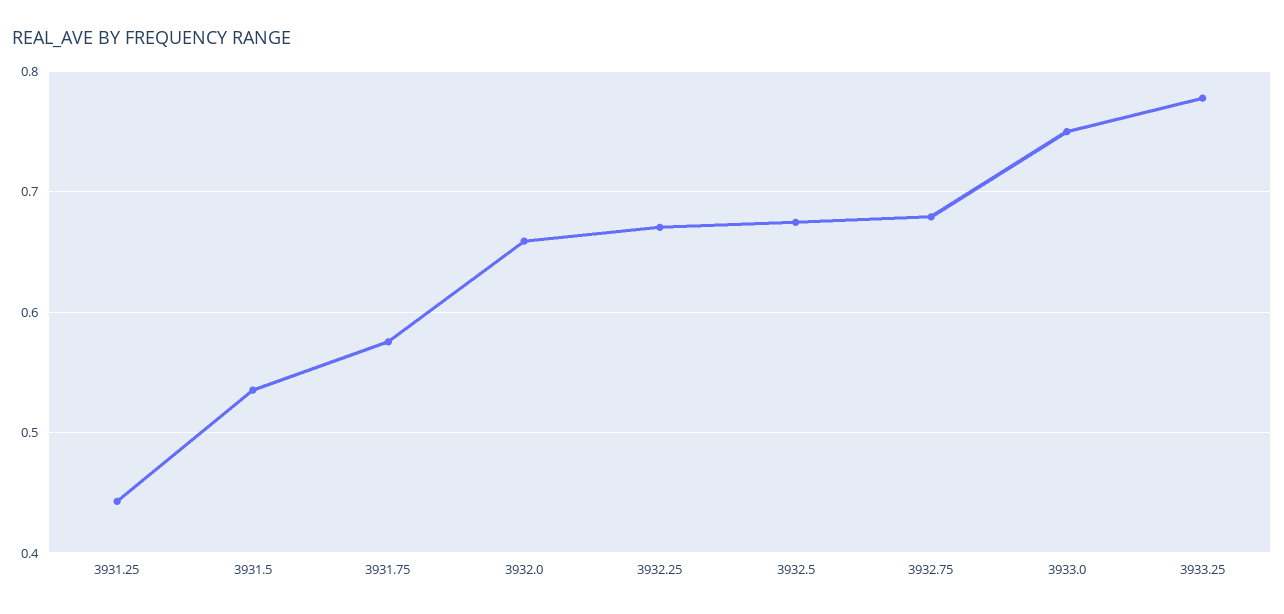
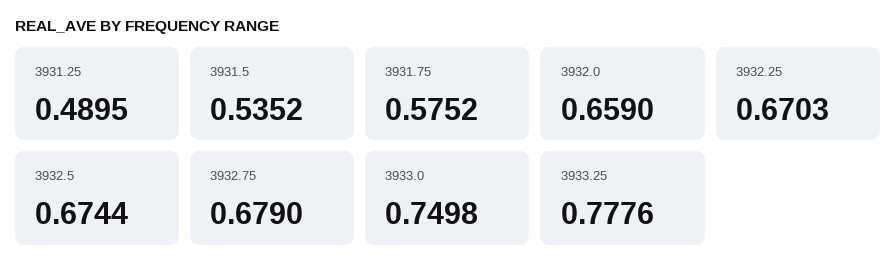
3931.25: 0.44 -> 0.4895

